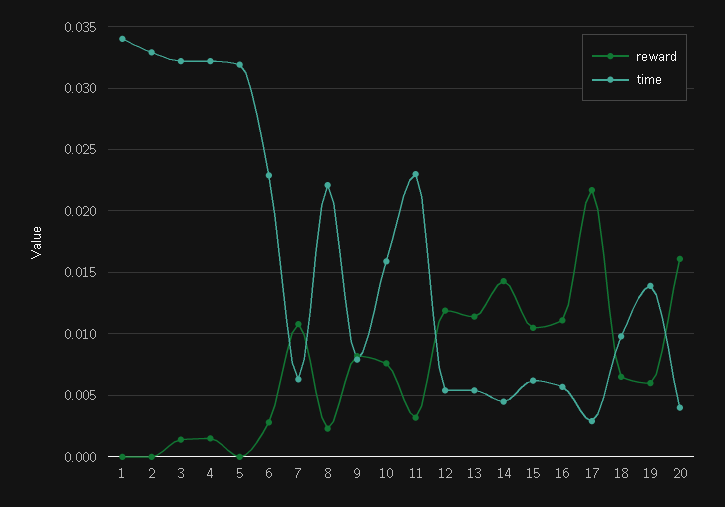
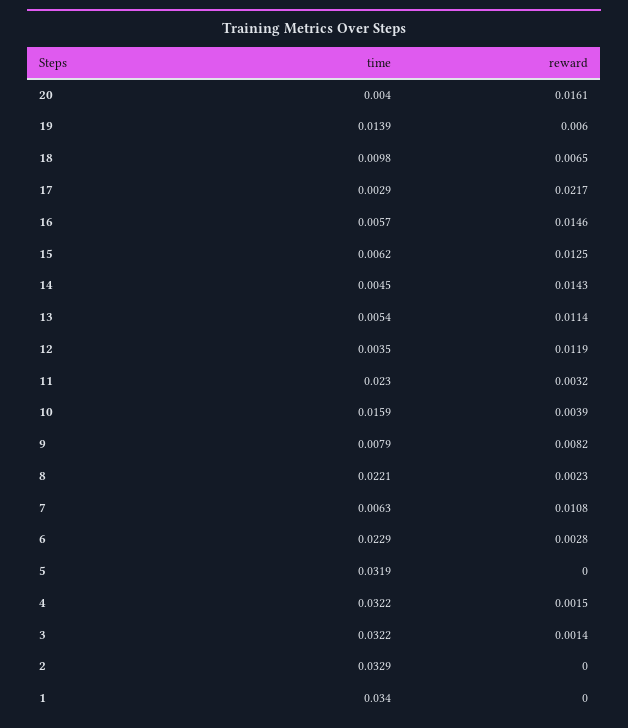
reward, 10: 0.0075 -> 0.0039
time, 12: 0.0055 -> 0.0035
reward, 15: 0.0105 -> 0.0125
reward, 16: 0.011 -> 0.0146

